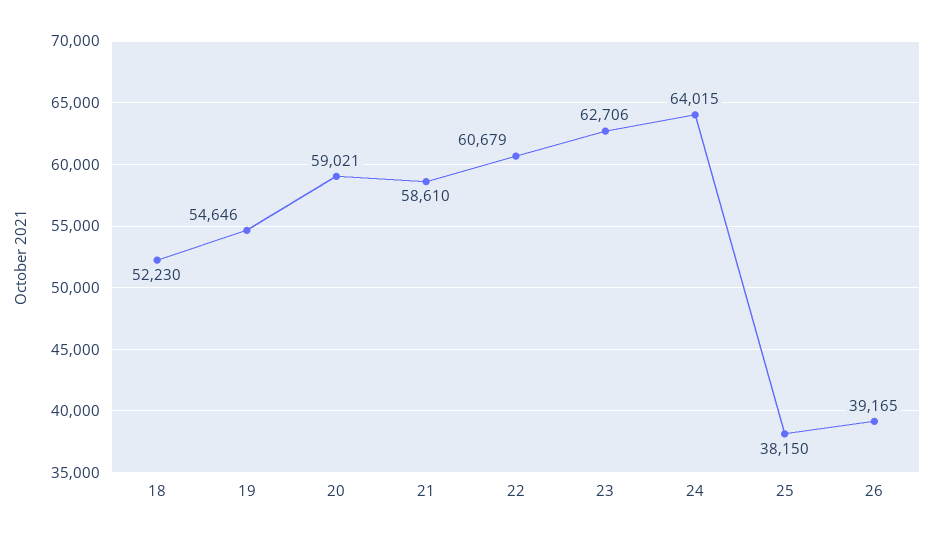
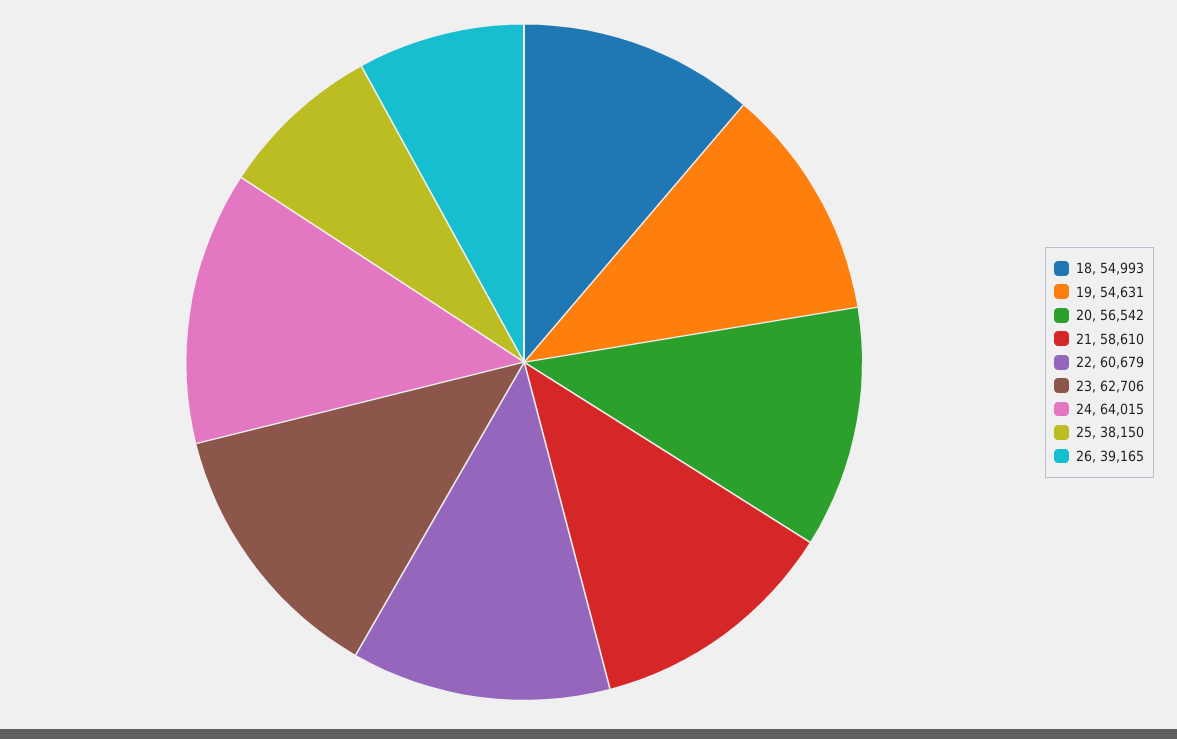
18: 52230 -> 54993
19: 54646 -> 54631
20: 59021 -> 56542

